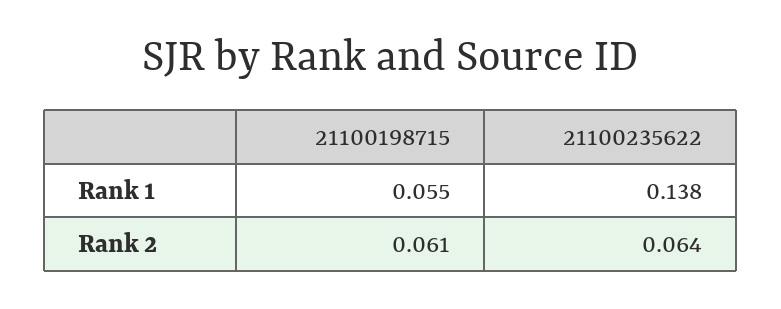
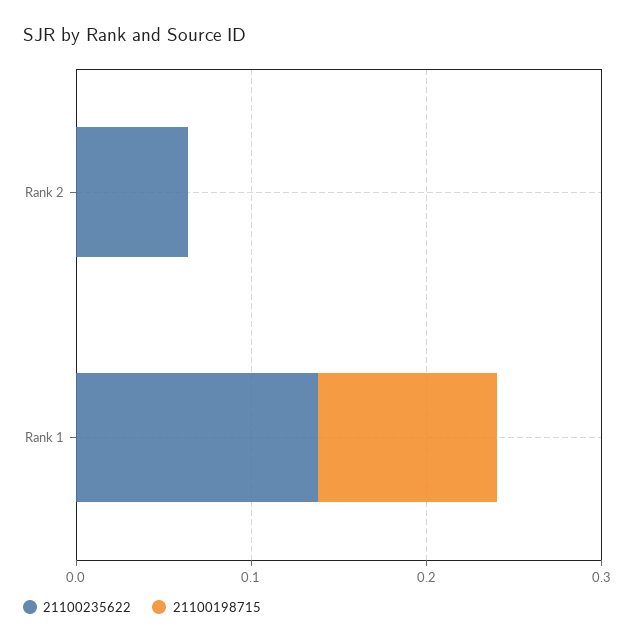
21100198715, Rank 1: 0.055 -> 0.1
21100198715, Rank 2: 0.061 -> 0

